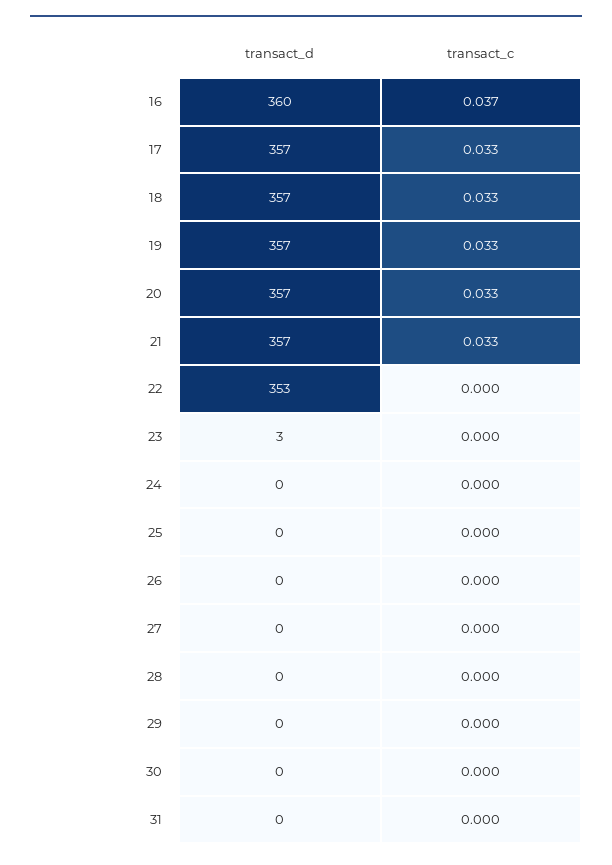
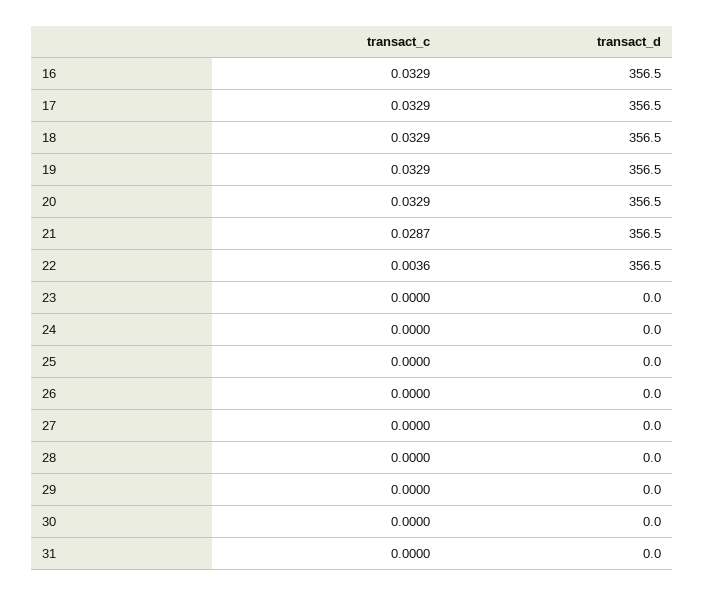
transact_d, 16: 360 -> 356.5
transact_c, 16: 0.037 -> 0.0329
transact_c, 21: 0.033 -> 0.0287
transact_d, 22: 353 -> 356.5
transact_c, 22: 0 -> 0.0036
transact_d, 23: 3 -> 0

